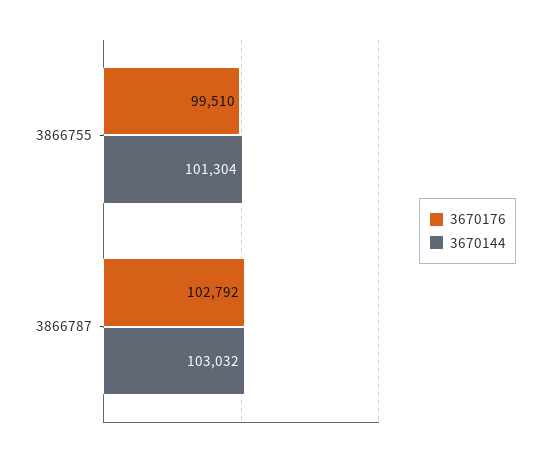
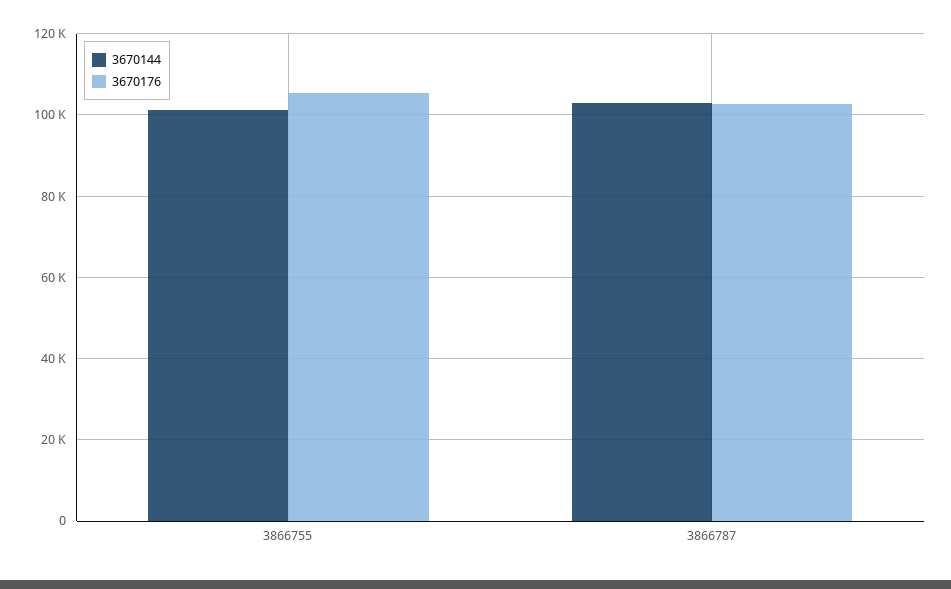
3670176, 3866755: 99510 -> 106000

